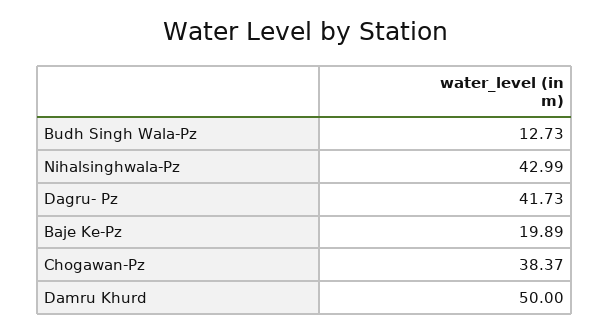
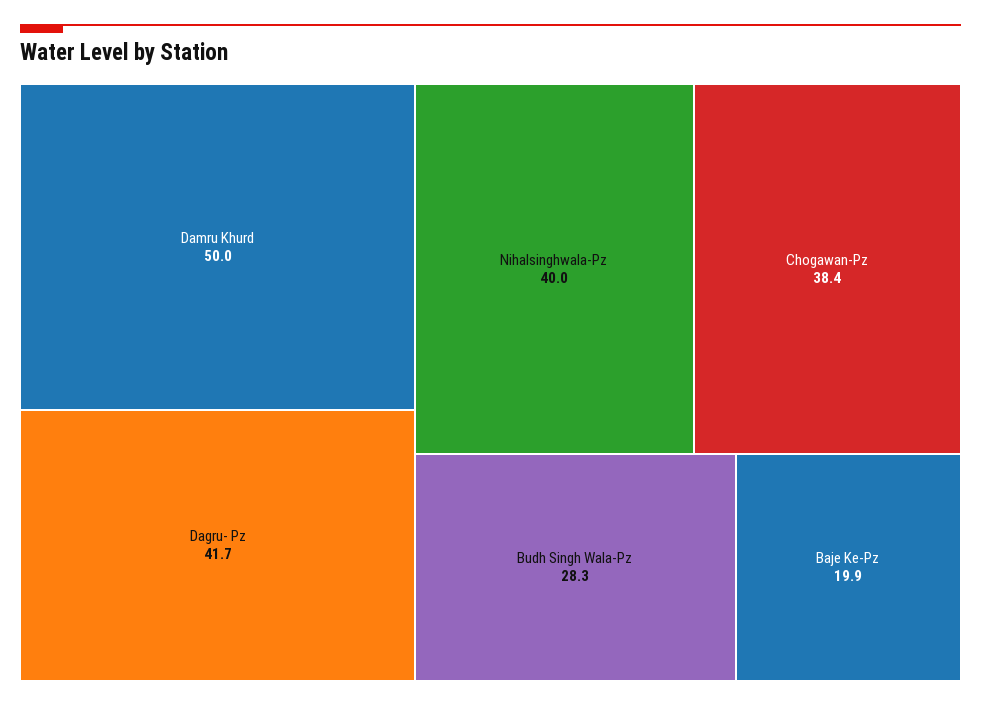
Budh Singh Wala-Pz: 12.73 -> 28.3
Nihalsinghwala-Pz: 42.99 -> 40

